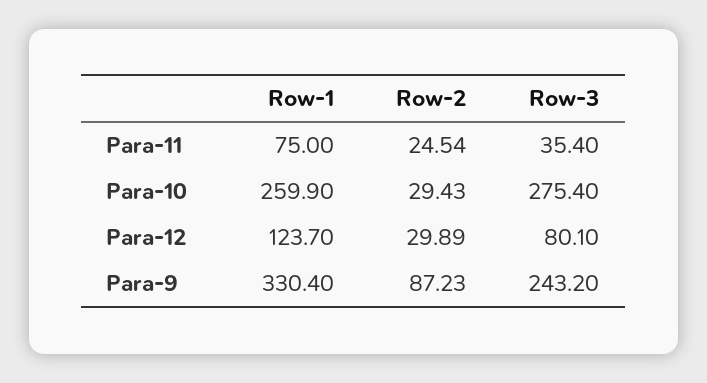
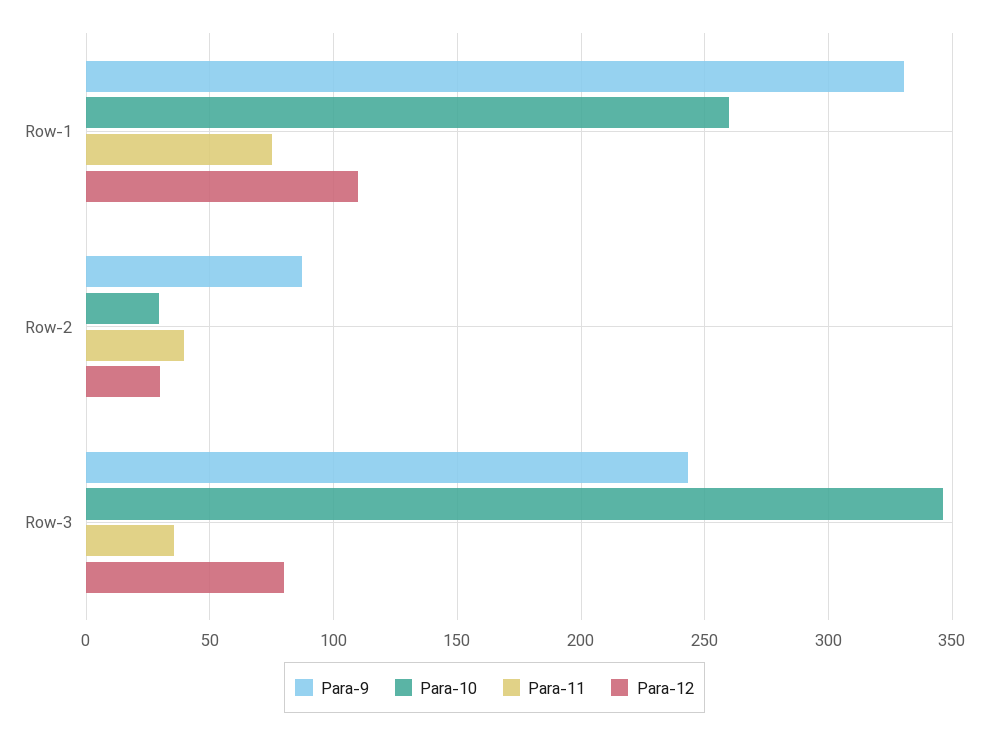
Para-11, Row-2: 24.54 -> 40
Para-10, Row-3: 275.4 -> 345
Para-12, Row-1: 123.7 -> 110

